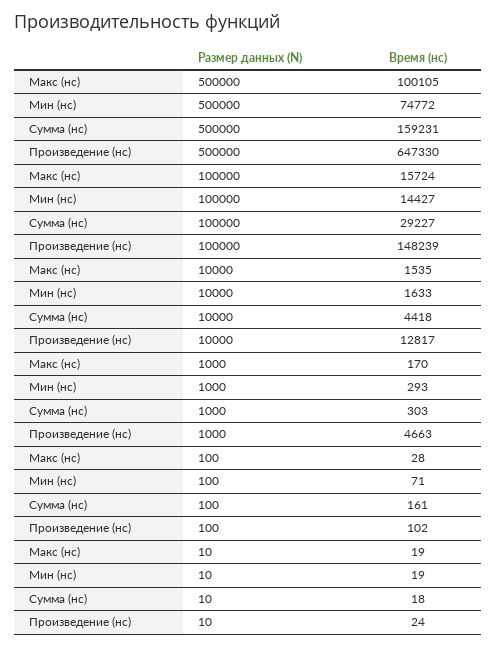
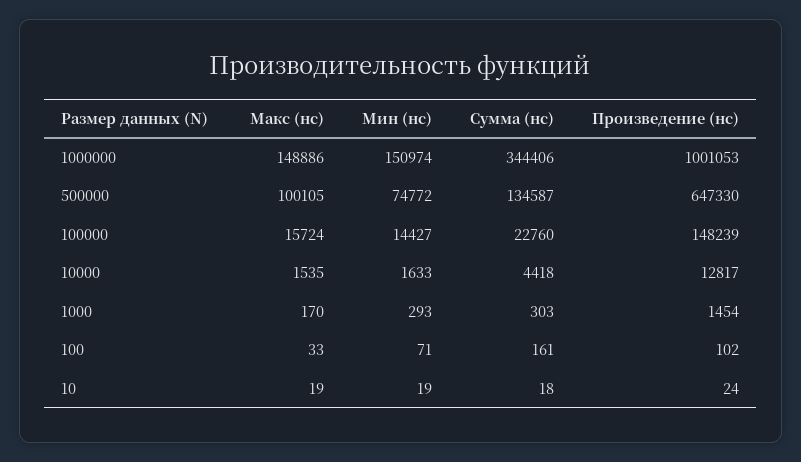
Сумма (нс), 500000: 159231 -> 134587
Сумма (нс), 100000: 29227 -> 22760
Произведение (нс), 1000: 4663 -> 1454
Макс (нс), 100: 28 -> 33
Макс (нс), 1000000: none -> 148886
Мин (нс), 1000000: none -> 150974
Сумма (нс), 1000000: none -> 344406
Произведение (нс), 1000000: none -> 1001053

